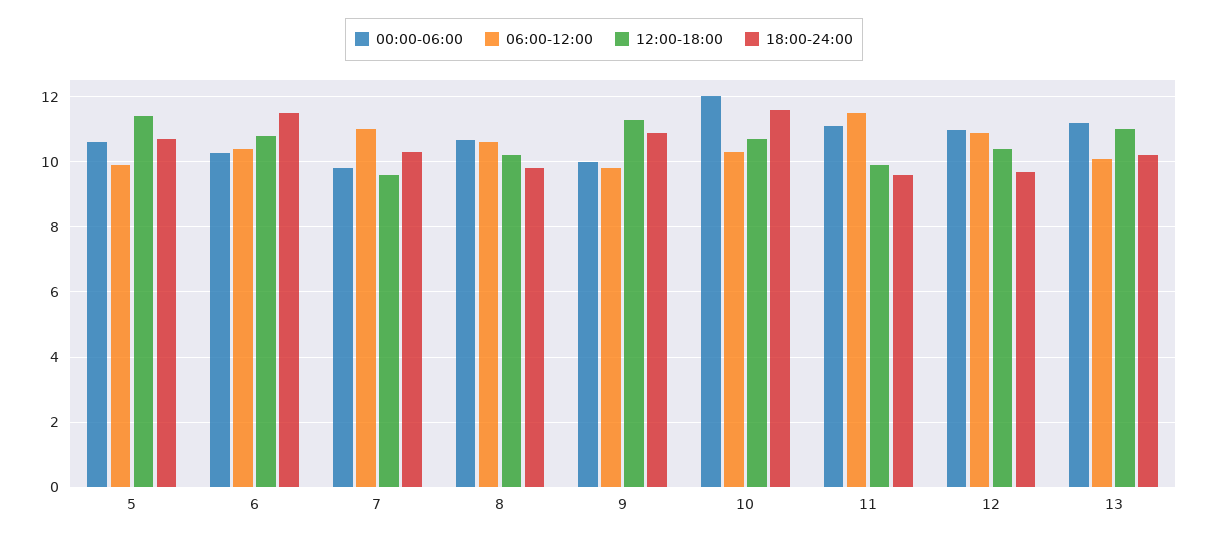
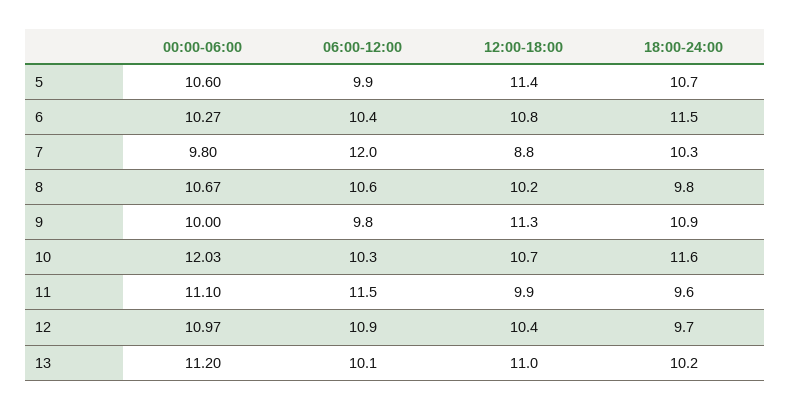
06:00-12:00, 7: 11 -> 12
12:00-18:00, 7: 9.6 -> 8.8

